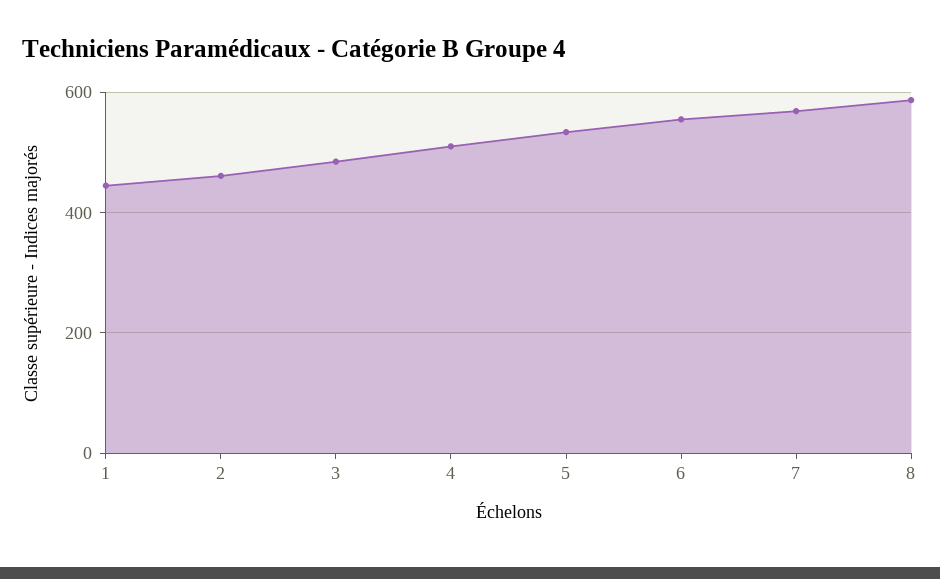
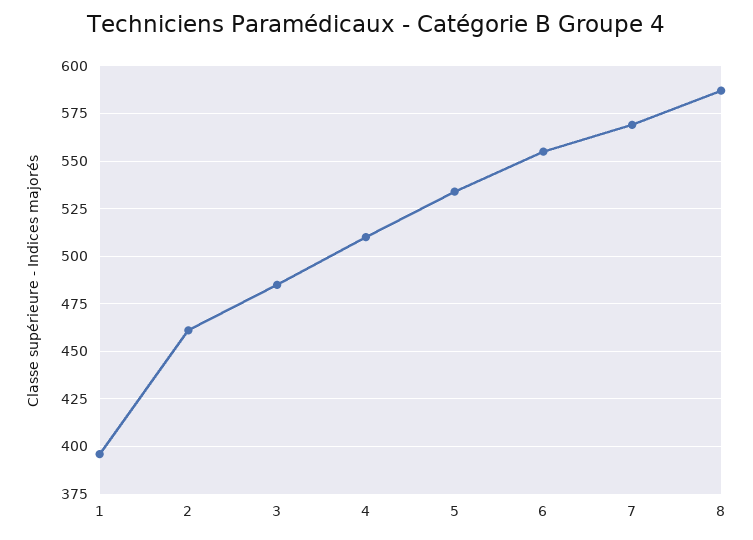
1: 440 -> 395

